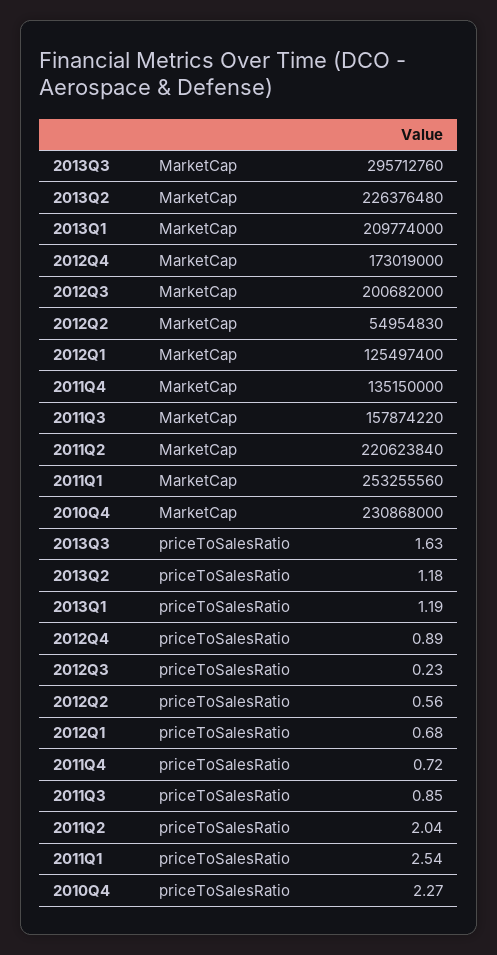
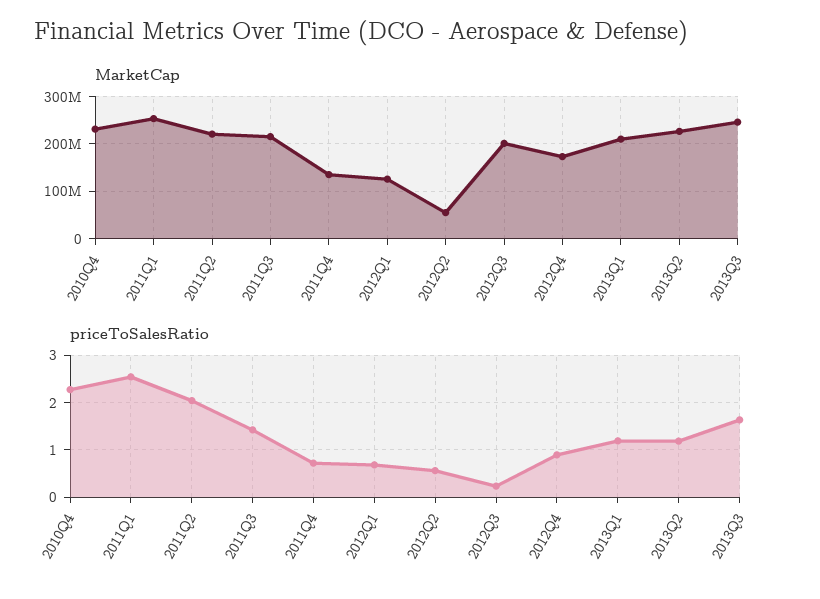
MarketCap, 2013Q3: 295712760 -> 240000000
MarketCap, 2011Q3: 157874220 -> 220000000
priceToSalesRatio, 2011Q3: 0.85 -> 1.4

